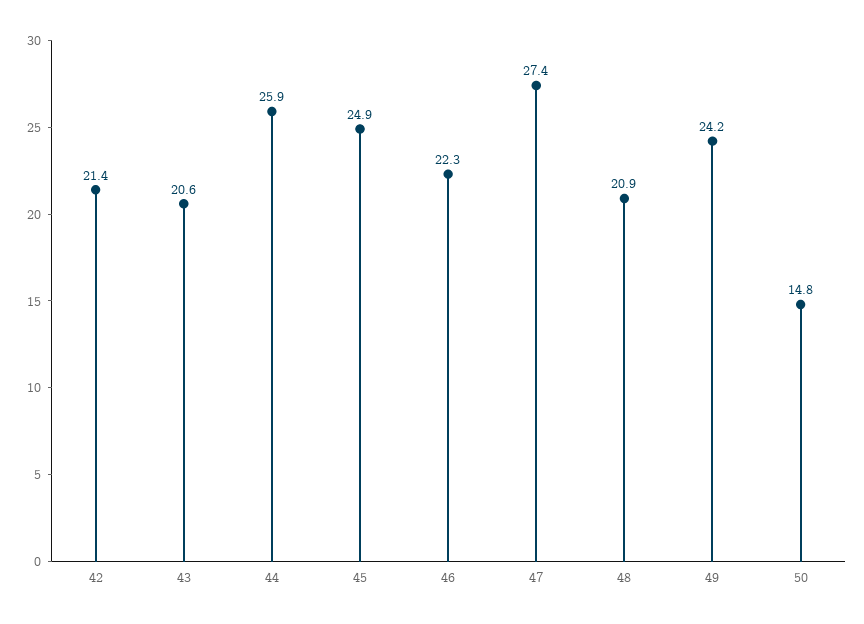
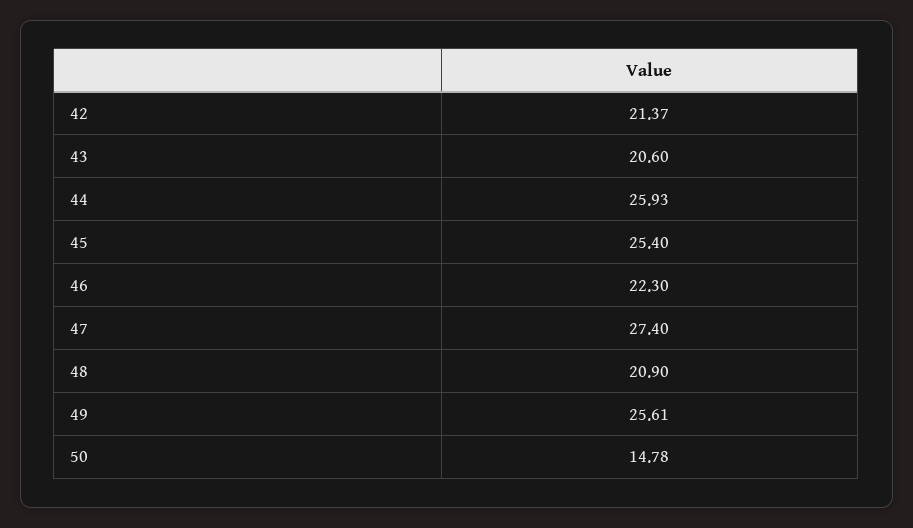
45: 24.9 -> 25.4
49: 24.2 -> 25.61

